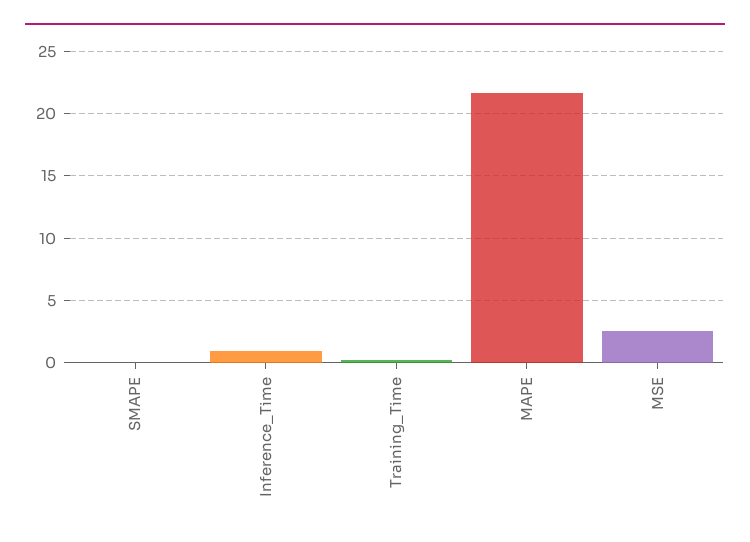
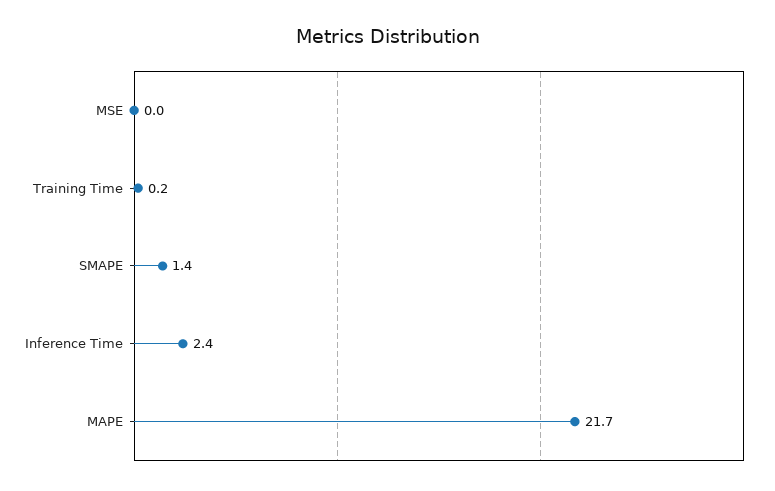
SMAPE: 0 -> 1.4
Inference_Time: 1 -> 2.4
MSE: 2.5 -> 0

